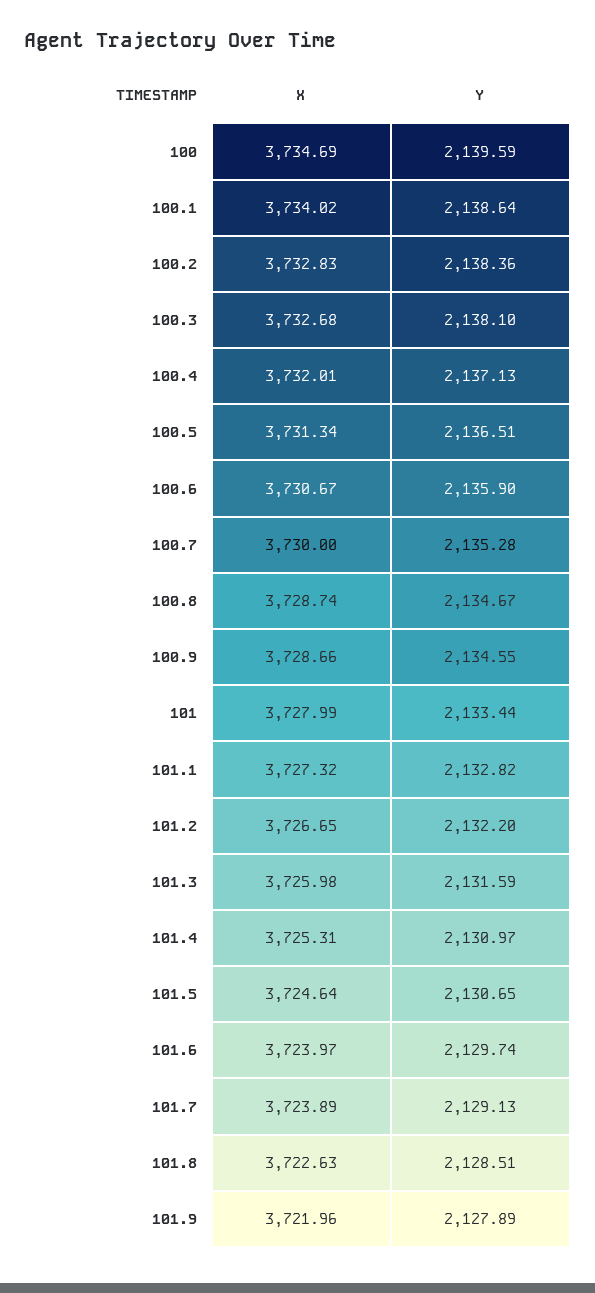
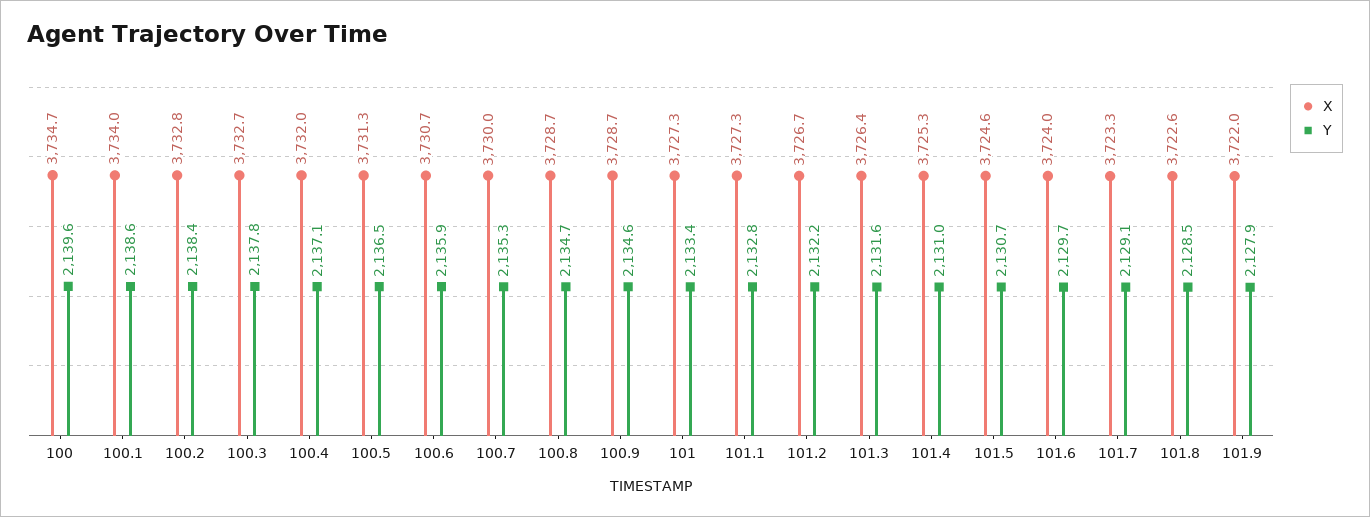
Y, 100.3: 2138.1 -> 2137.8
X, 101: 3727.99 -> 3727.3
X, 101.3: 3725.98 -> 3726.4
X, 101.7: 3723.89 -> 3723.3

